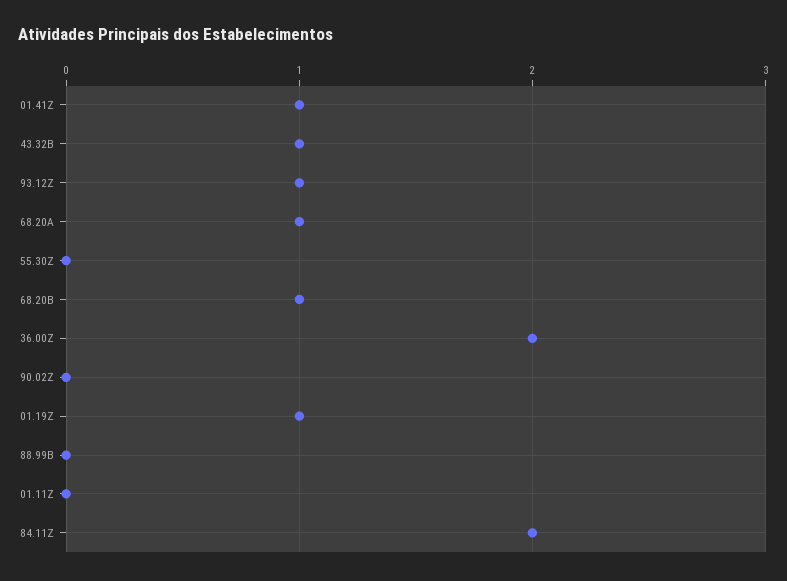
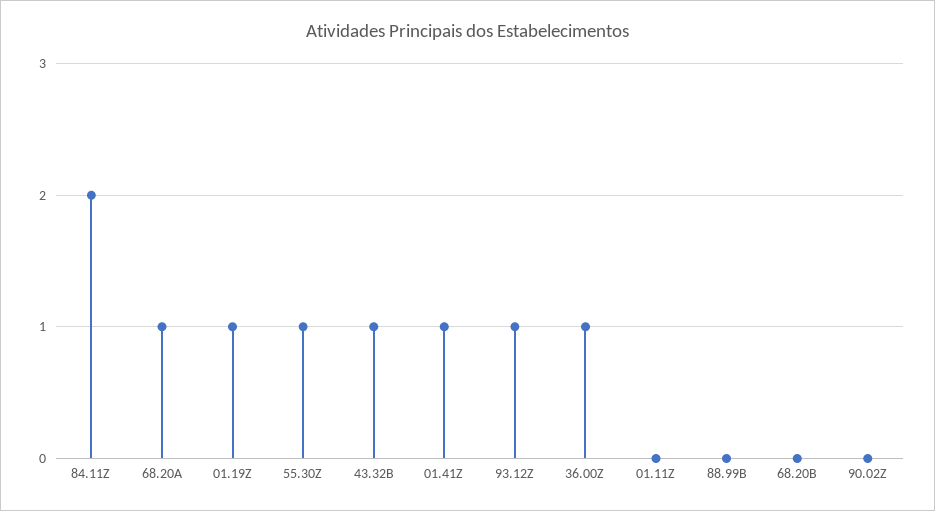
55.30Z: 0 -> 1
68.20B: 1 -> 0
36.00Z: 2 -> 1

